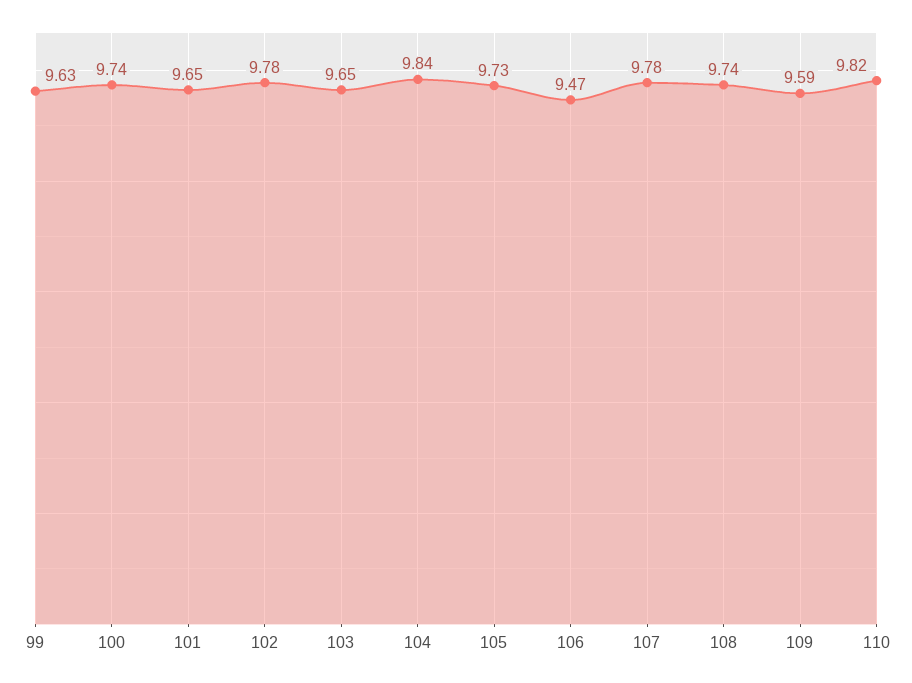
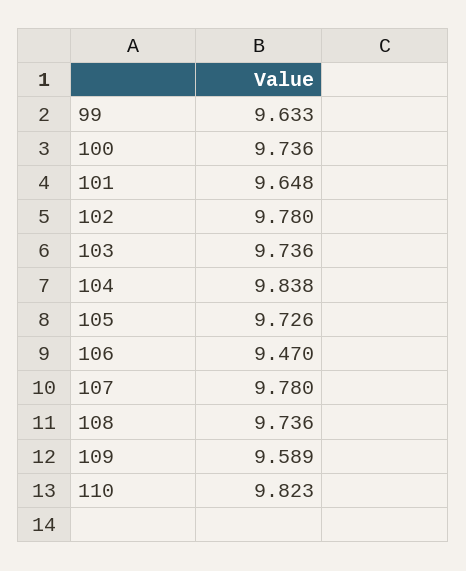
103: 9.65 -> 9.736

